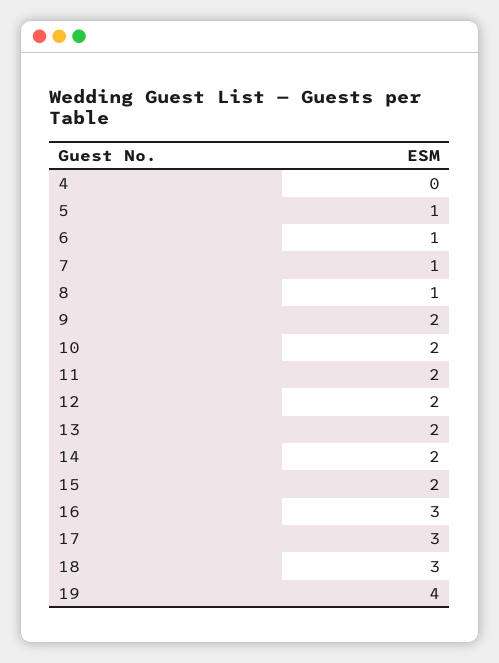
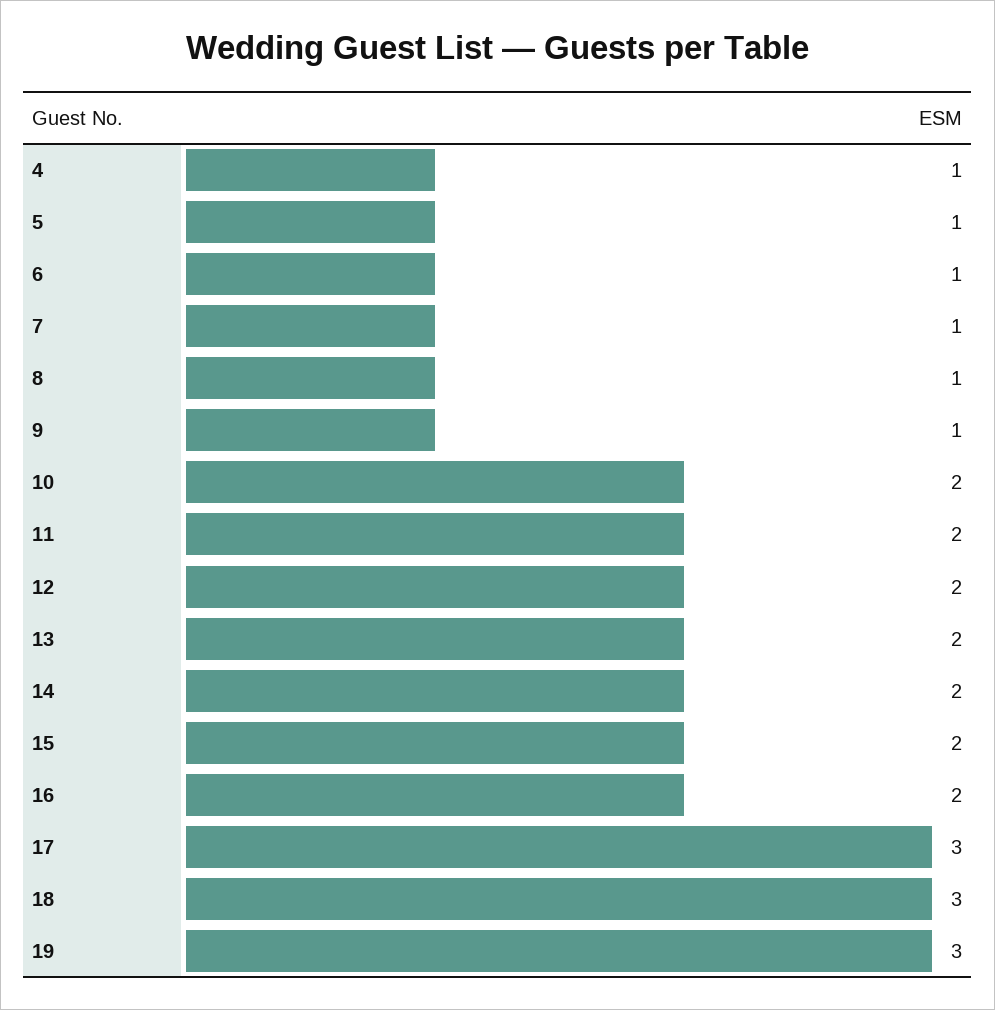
4: 0 -> 1
9: 2 -> 1
16: 3 -> 2
19: 4 -> 3

